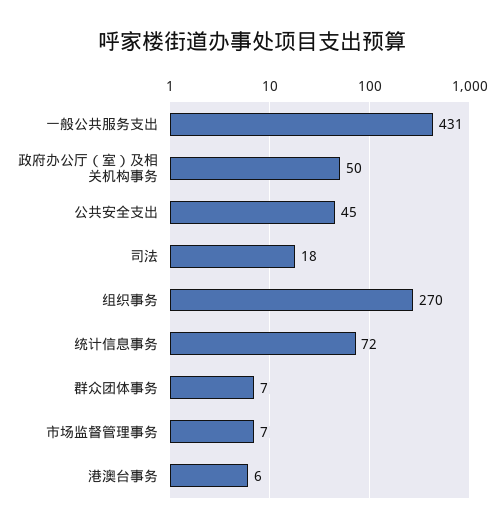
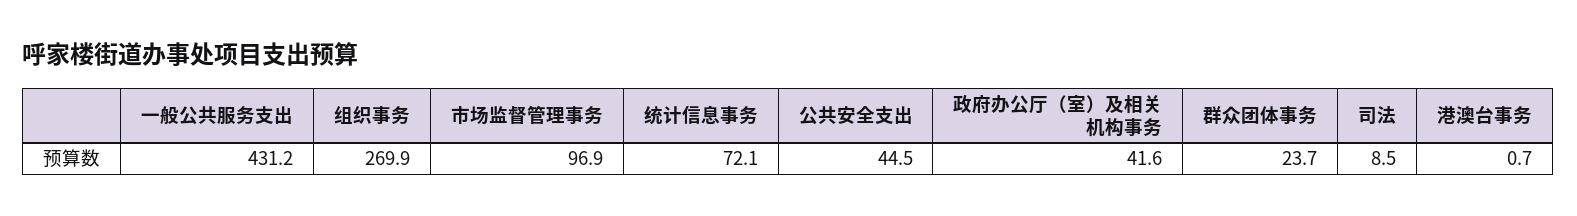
政府办公厅（室）及相关机构事务: 50 -> 41.6
司法: 18 -> 8.5
群众团体事务: 7 -> 23.7
市场监督管理事务: 7 -> 96.9
港澳台事务: 6 -> 0.7

